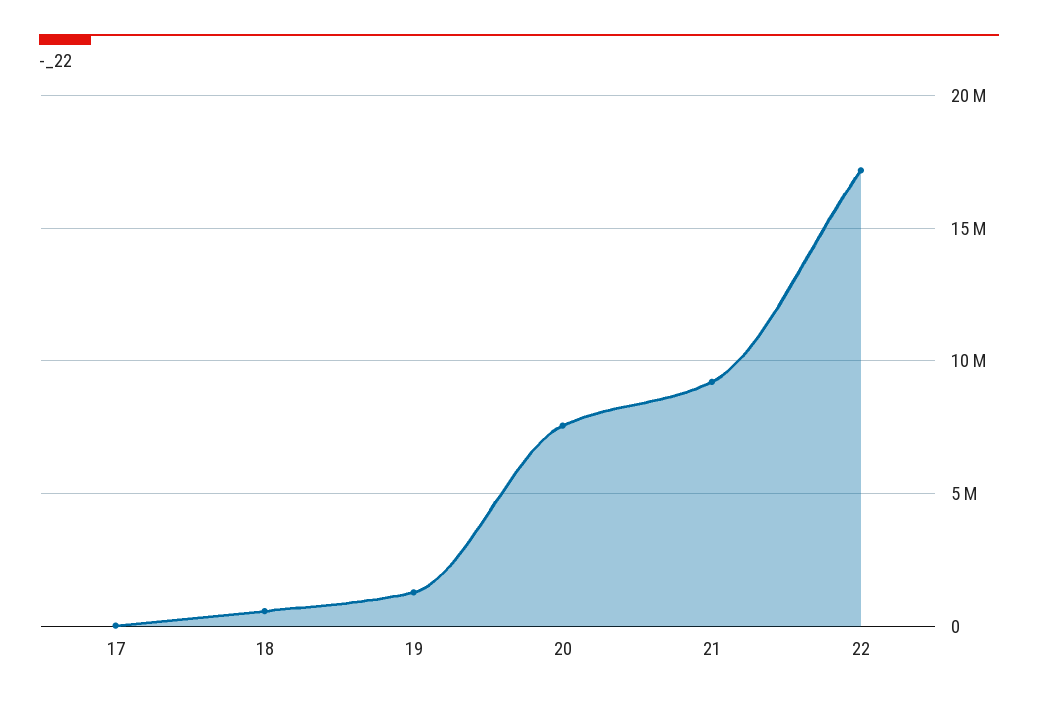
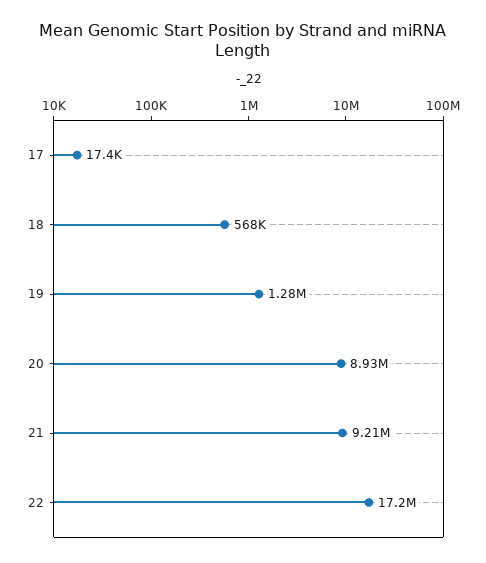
20: 7500000 -> 8930000

